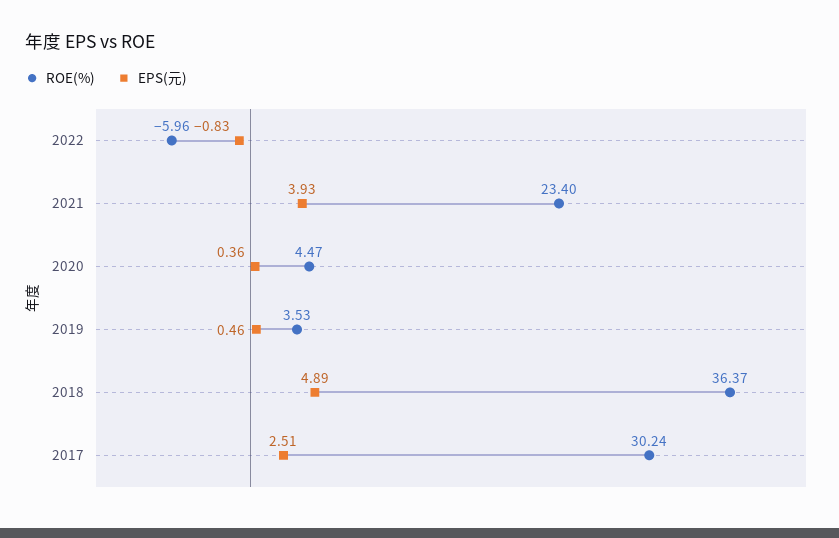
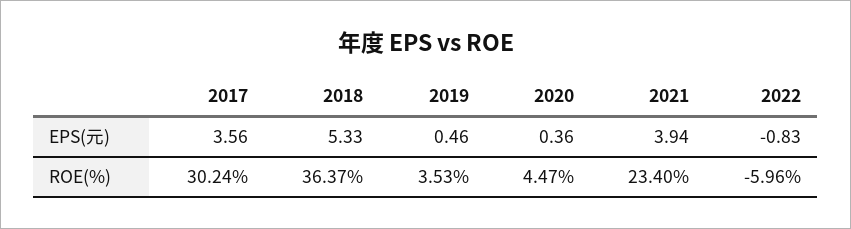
EPS(元), 2021: 3.93 -> 3.94
EPS(元), 2018: 4.89 -> 5.33
EPS(元), 2017: 2.51 -> 3.56

